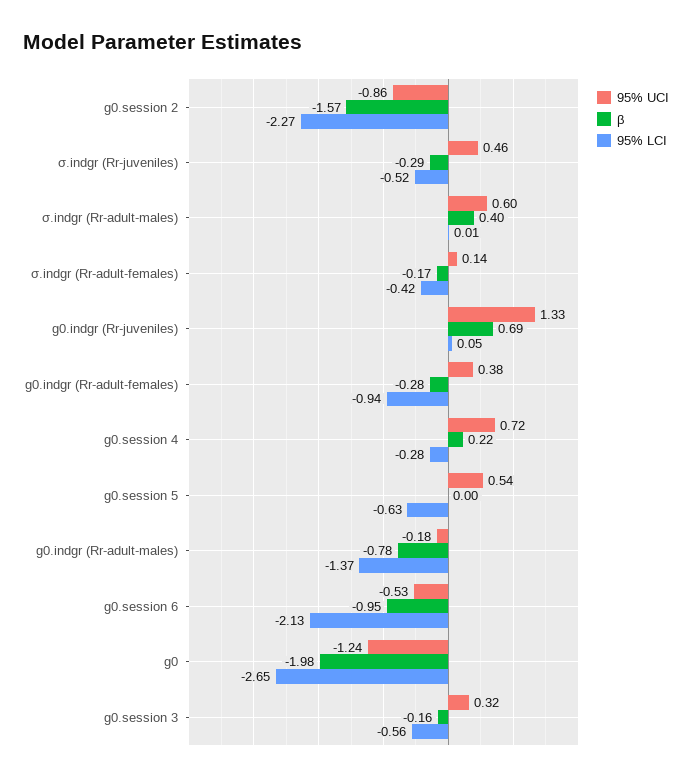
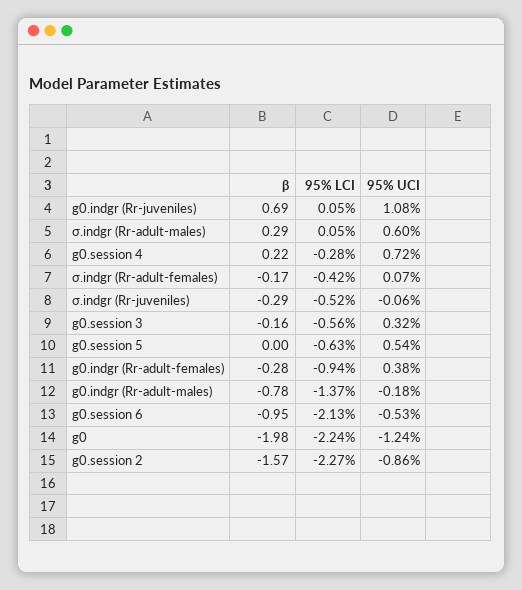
95% UCI, σ.indgr (Rr-juveniles): 0.46 -> -0.06
β, σ.indgr (Rr-adult-males): 0.4 -> 0.29
95% LCI, σ.indgr (Rr-adult-males): 0.01 -> 0.05
95% UCI, σ.indgr (Rr-adult-females): 0.14 -> 0.07
95% UCI, g0.indgr (Rr-juveniles): 1.33 -> 1.08
95% LCI, g0: -2.65 -> -2.24

